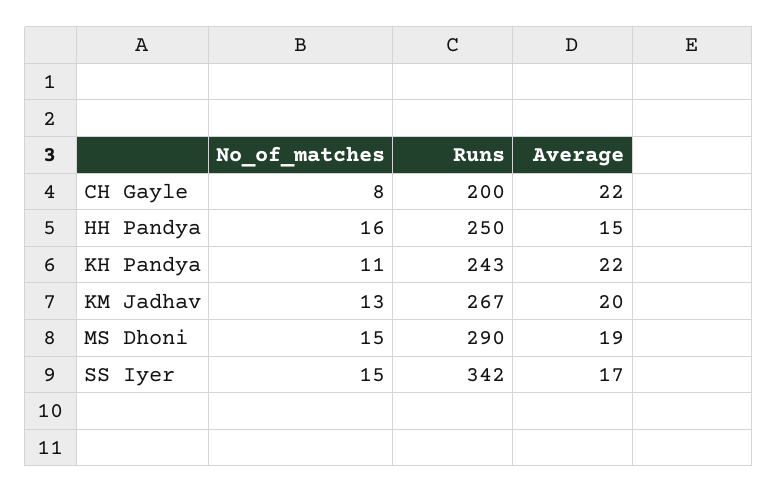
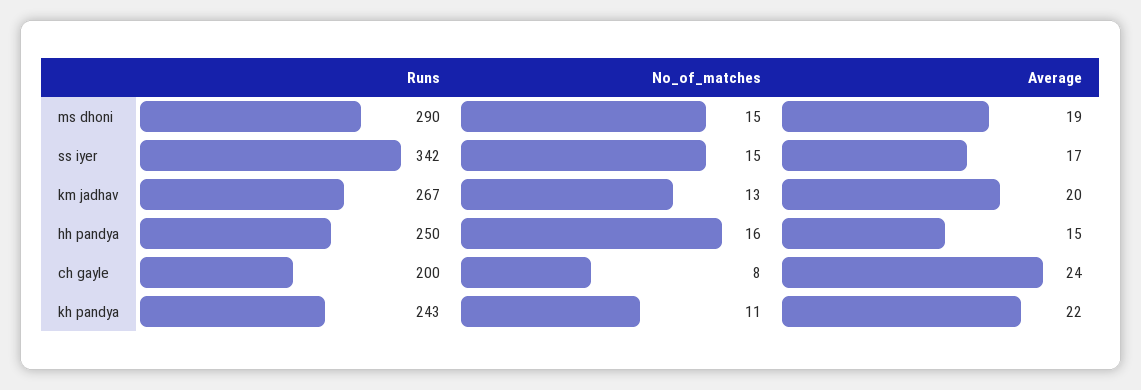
Average, CH Gayle: 22 -> 24

